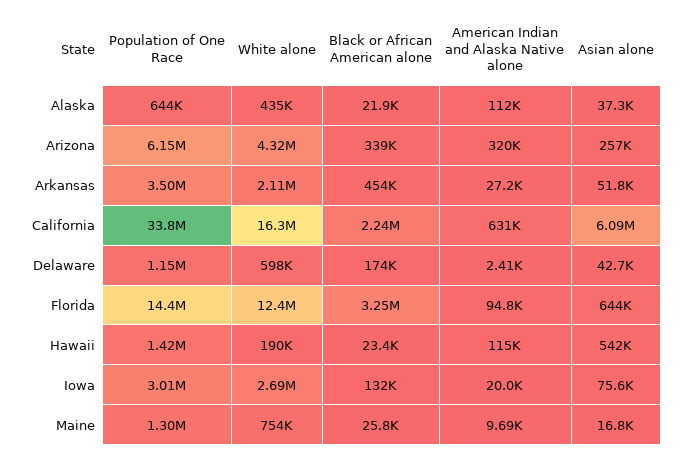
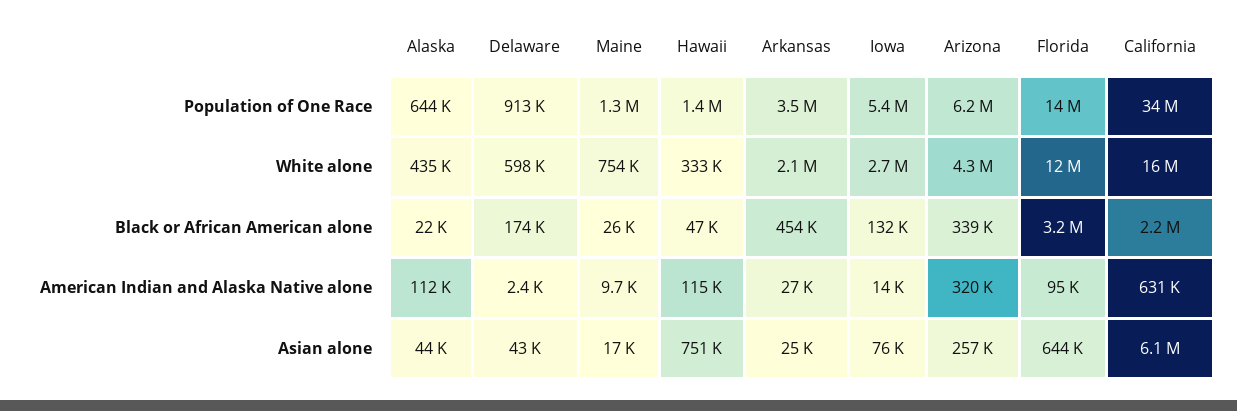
Asian alone, Alaska: 37300 -> 44000
Asian alone, Arkansas: 51800 -> 25000
Population of One Race, Delaware: 1150000 -> 913000
White alone, Hawaii: 190000 -> 333000
Black or African American alone, Hawaii: 23400 -> 47000
Asian alone, Hawaii: 542000 -> 751000
Population of One Race, Iowa: 3010000 -> 5400000
American Indian and Alaska Native alone, Iowa: 20000 -> 14000

